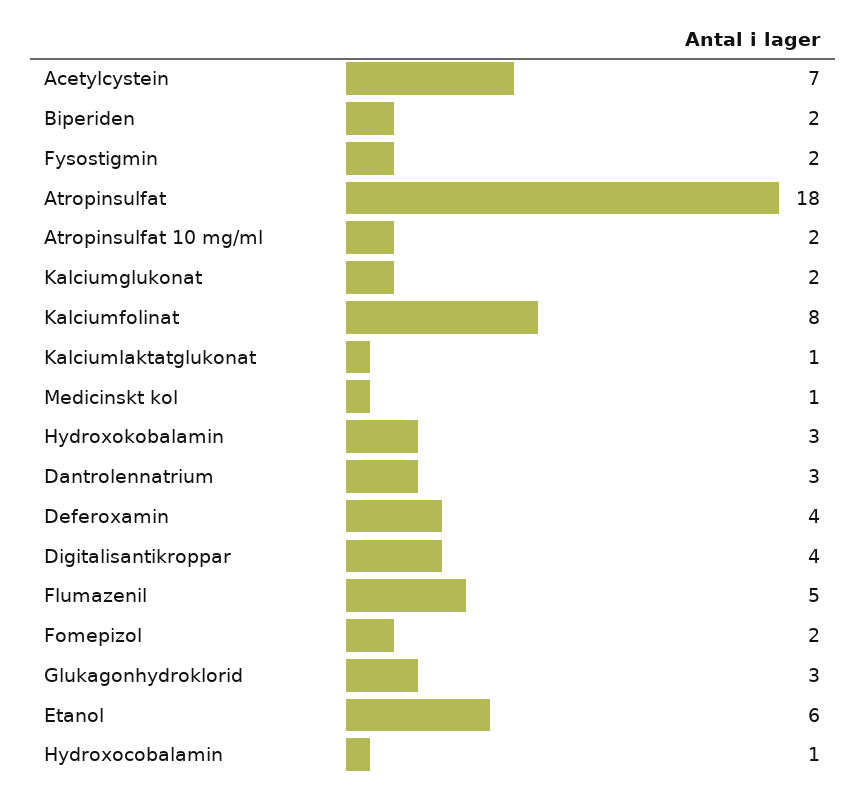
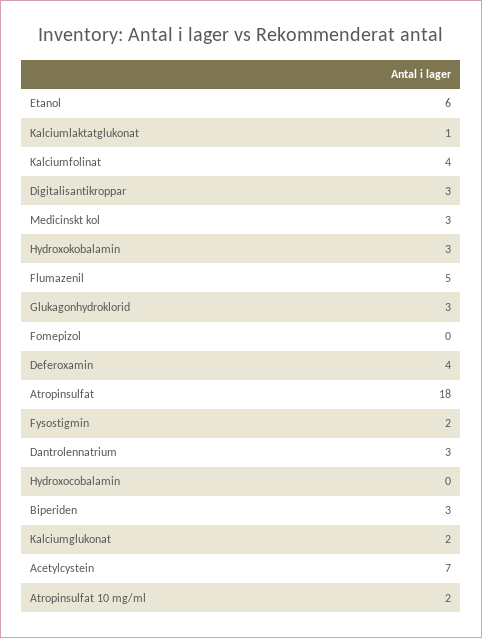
Biperiden: 2 -> 3
Kalciumfolinat: 8 -> 4
Medicinskt kol: 1 -> 3
Digitalisantikroppar: 4 -> 3
Fomepizol: 2 -> 0
Hydroxocobalamin: 1 -> 0

